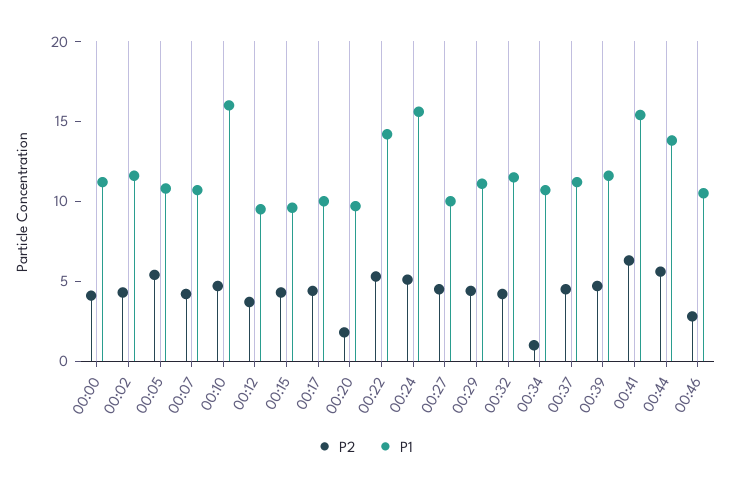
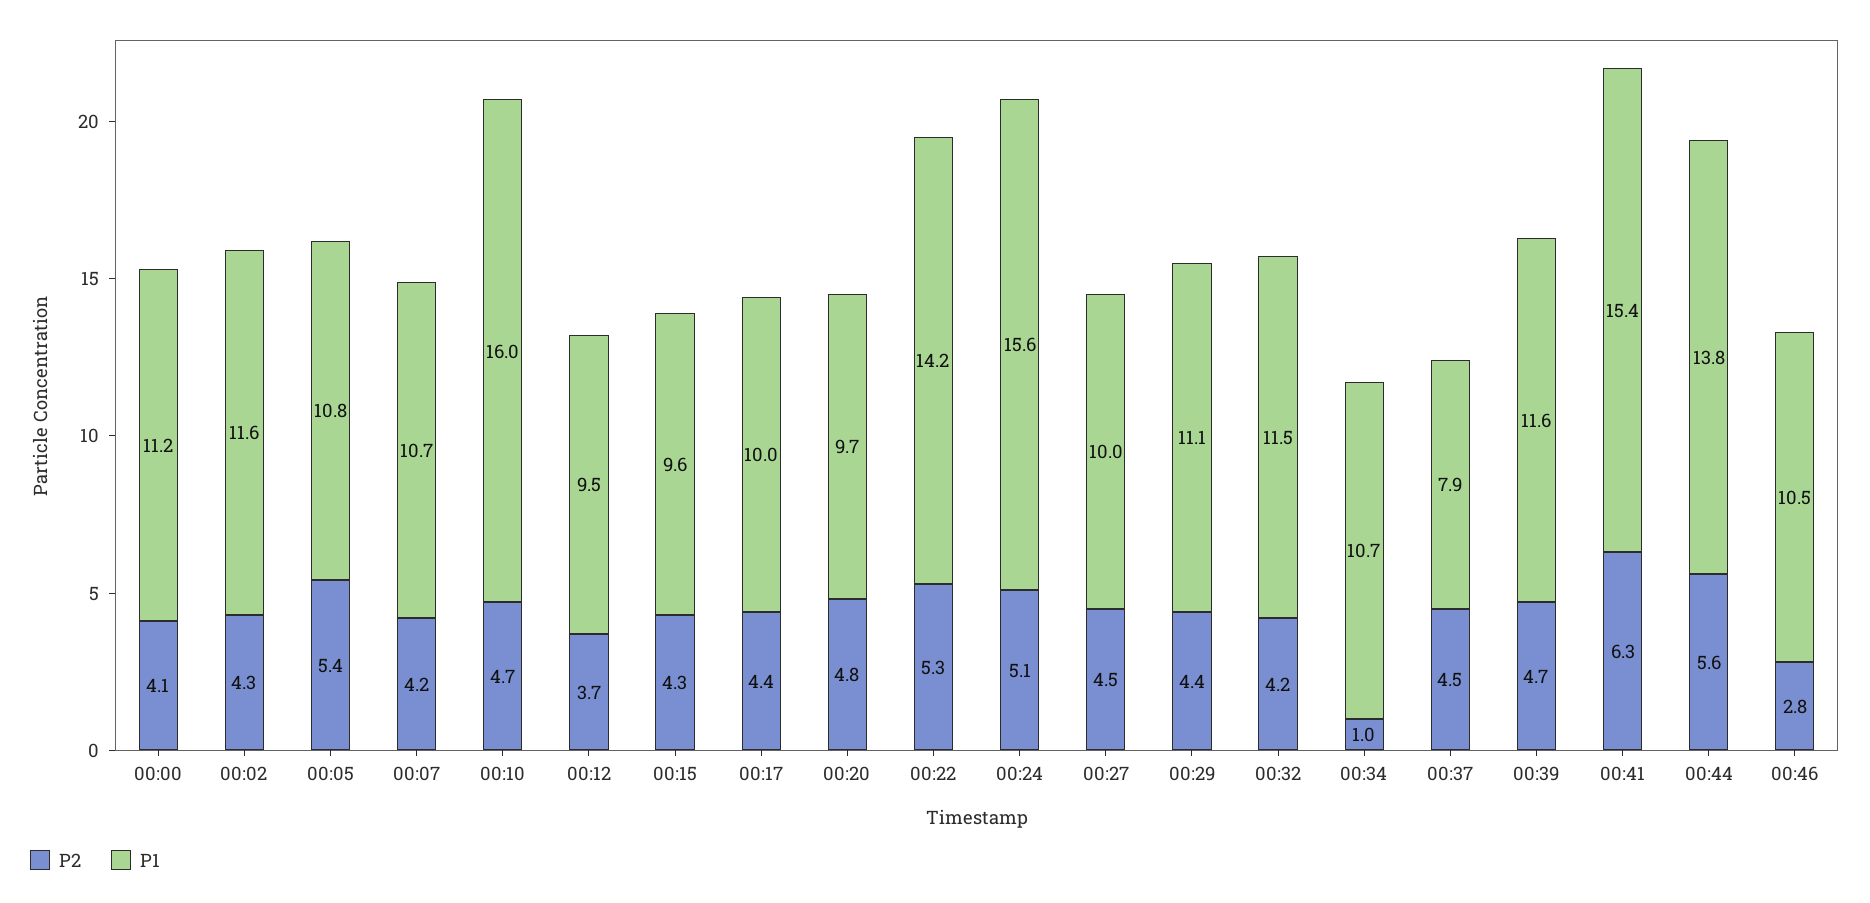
P2, 00:20: 2 -> 4.8
P1, 00:37: 11 -> 7.9

